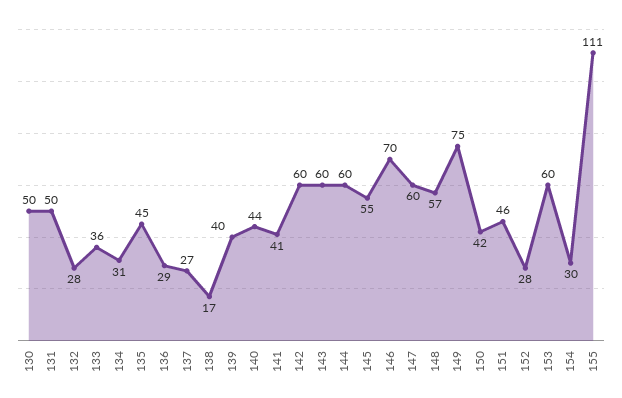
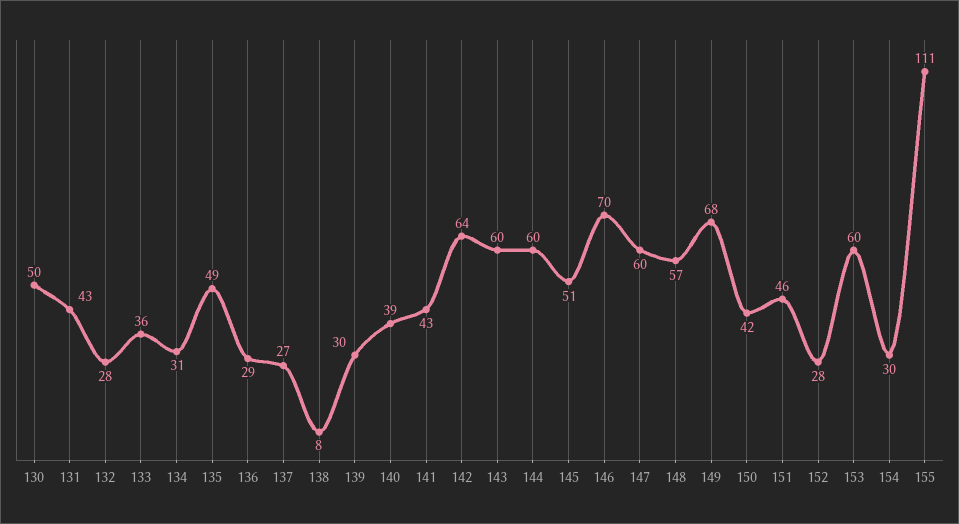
131: 50 -> 43
135: 45 -> 49
138: 17 -> 8
139: 40 -> 30
140: 44 -> 39
141: 41 -> 43
142: 60 -> 64
145: 55 -> 51
149: 75 -> 68

